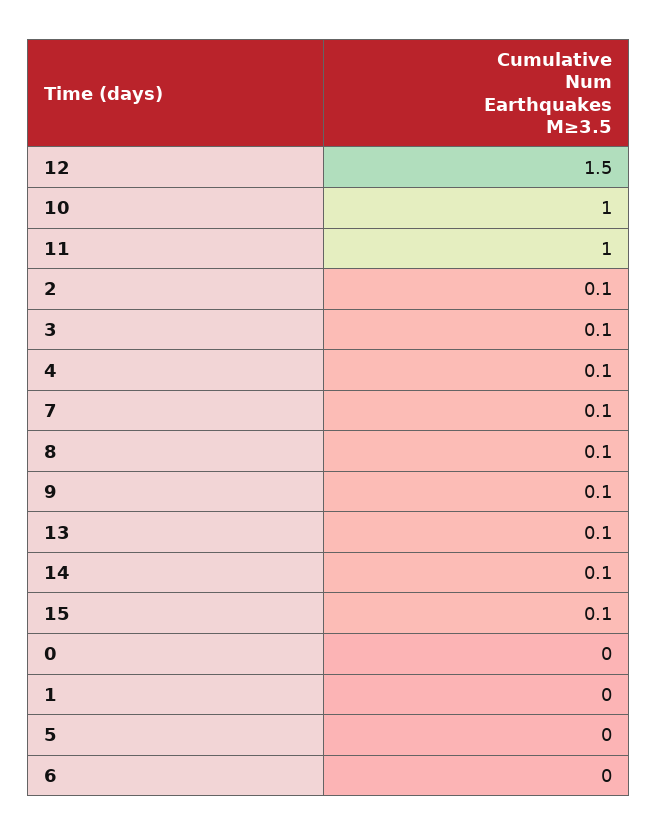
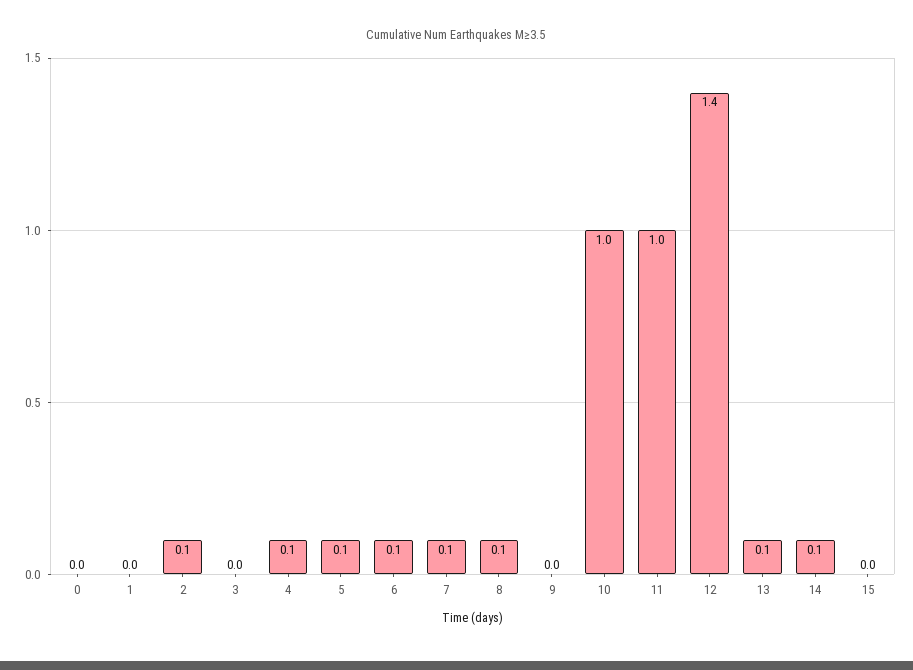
12: 1.5 -> 1.4
3: 0.1 -> 0
9: 0.1 -> 0
15: 0.1 -> 0
5: 0 -> 0.1
6: 0 -> 0.1

